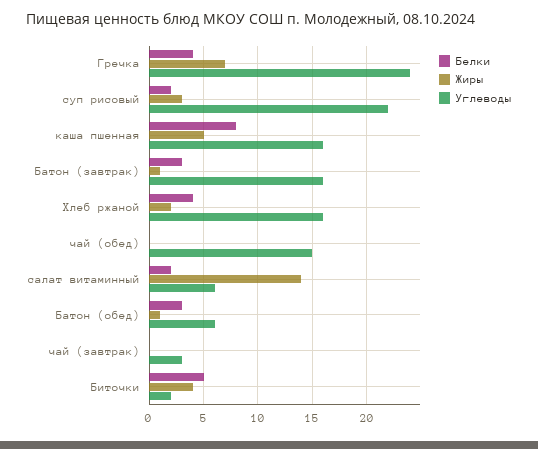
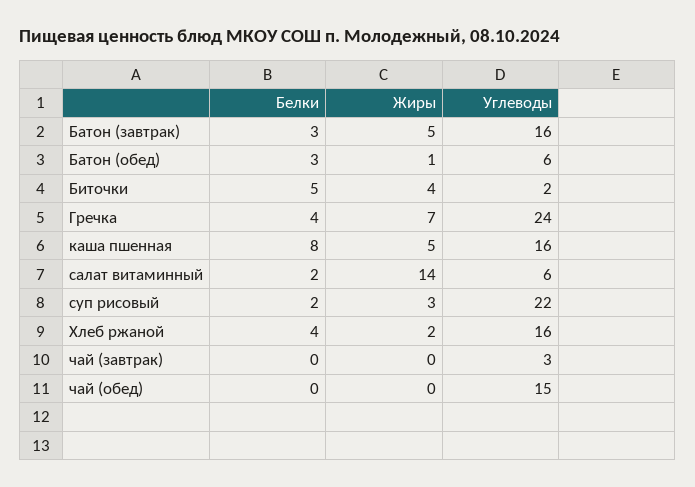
Жиры, Батон (завтрак): 1 -> 5

